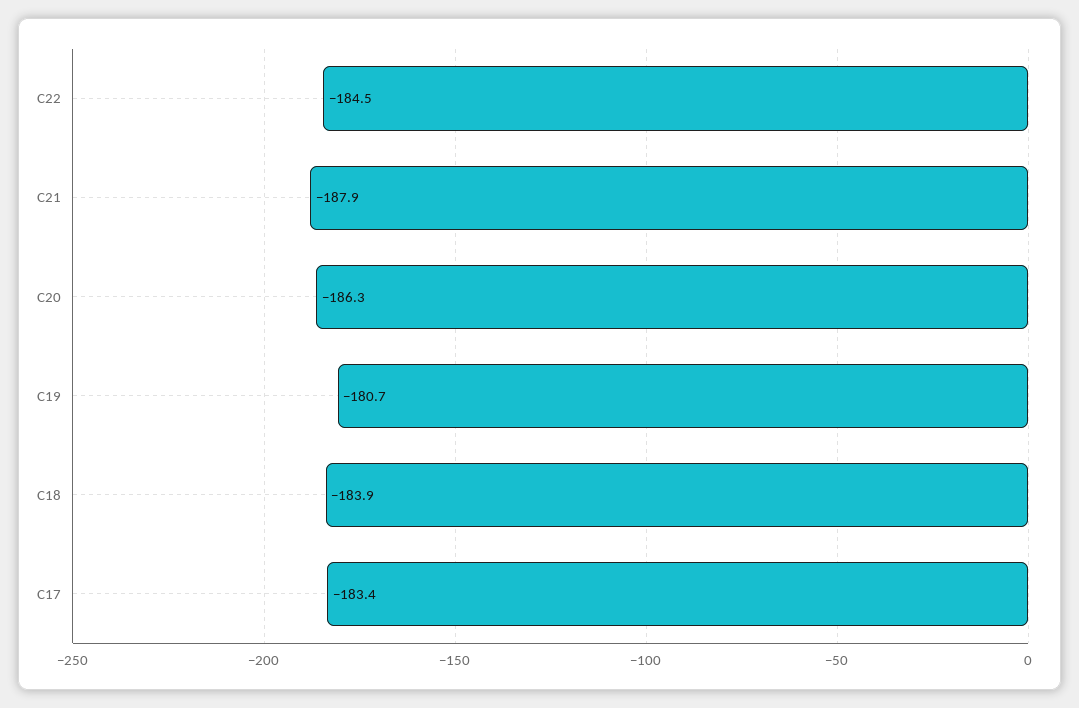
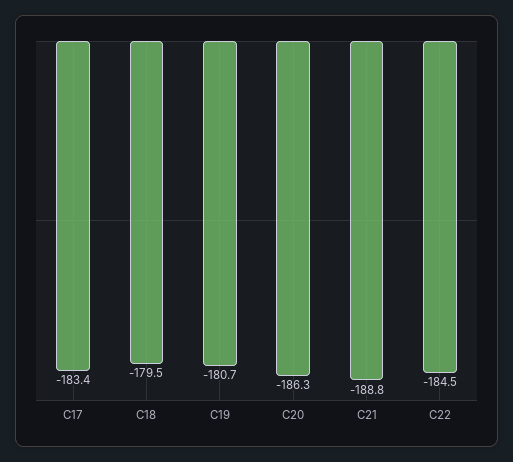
C21: -187.9 -> -188.8
C18: -183.9 -> -179.5

